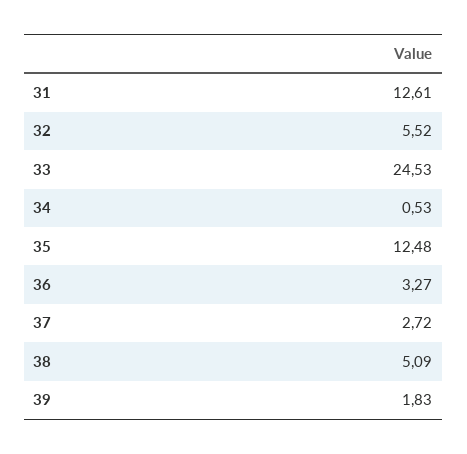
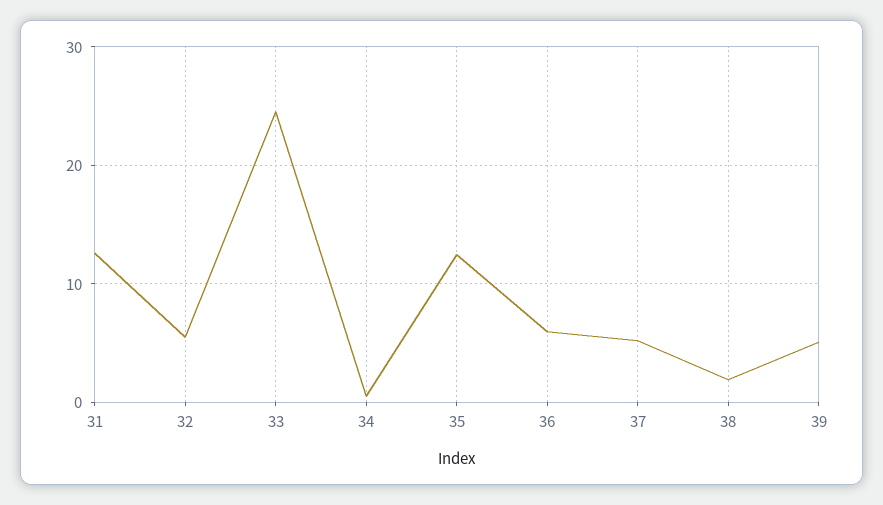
36: 3.27 -> 6
37: 2.72 -> 5
38: 5.09 -> 2
39: 1.83 -> 5

